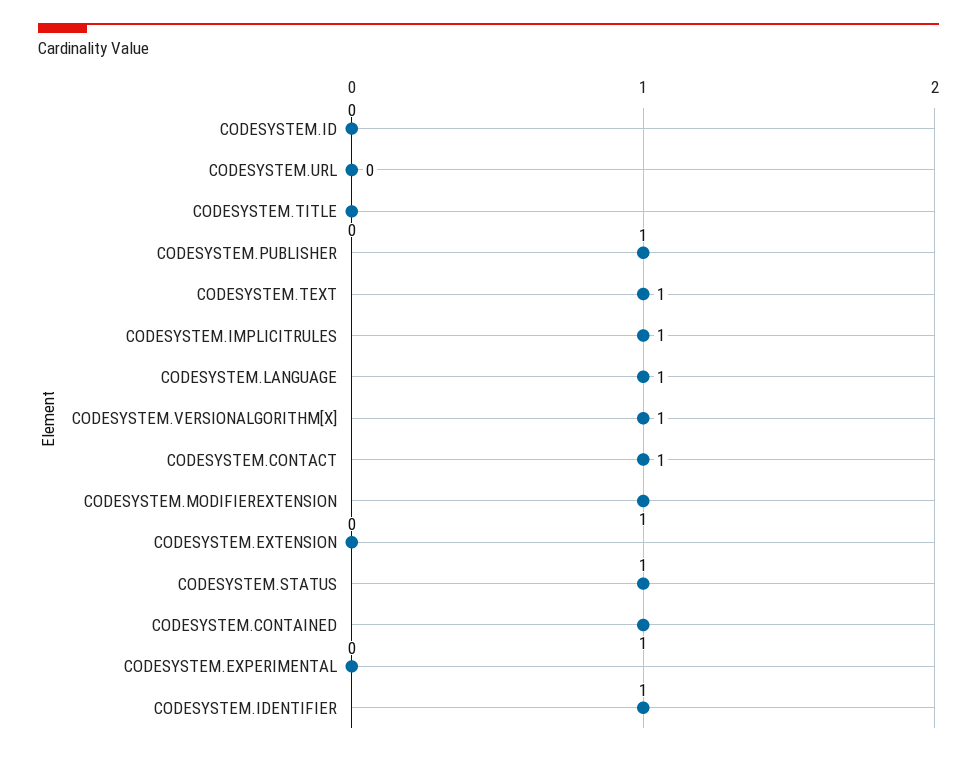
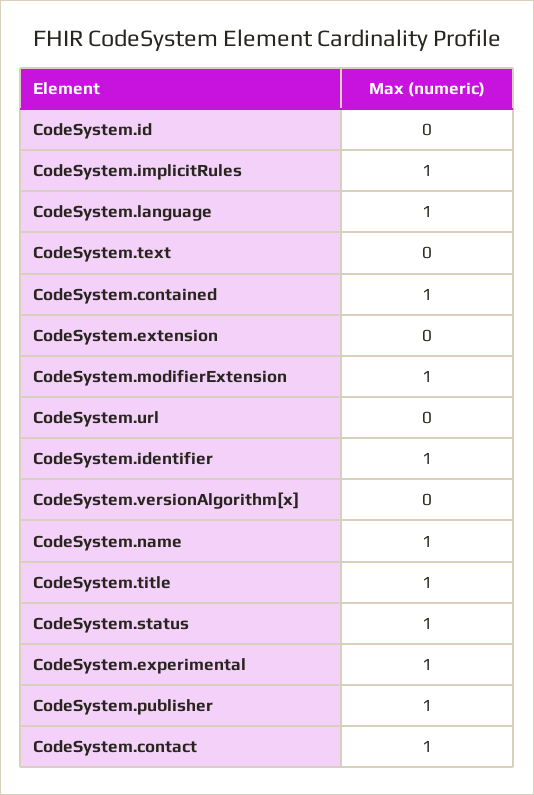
CODESYSTEM.TITLE: 0 -> 1
CODESYSTEM.TEXT: 1 -> 0
CODESYSTEM.VERSIONALGORITHM[X]: 1 -> 0
CODESYSTEM.EXPERIMENTAL: 0 -> 1
CodeSystem.name: none -> 1

